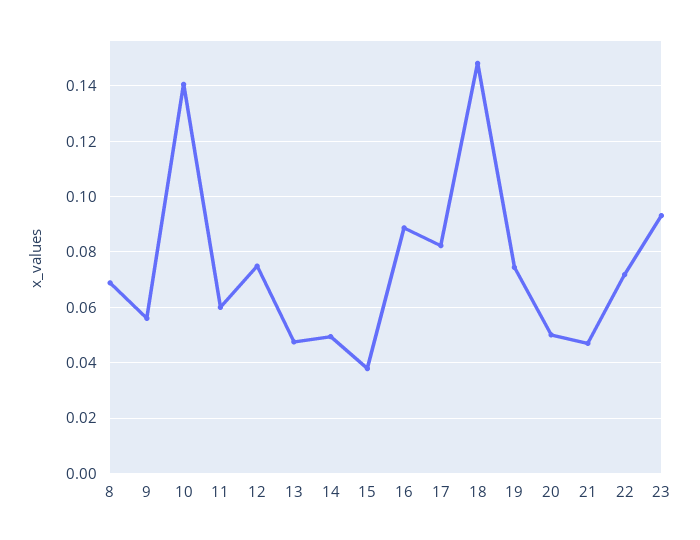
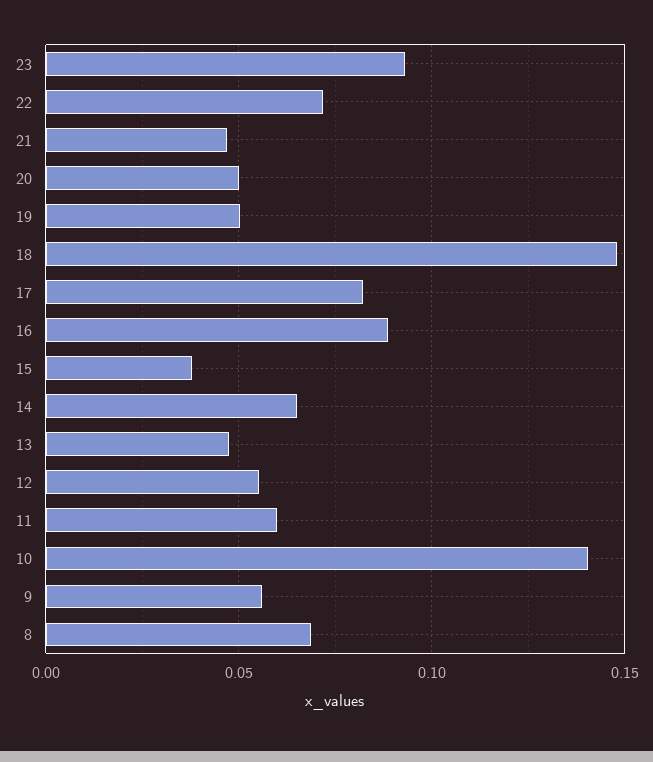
12: 0.075 -> 0.055
14: 0.05 -> 0.065
19: 0.075 -> 0.05

